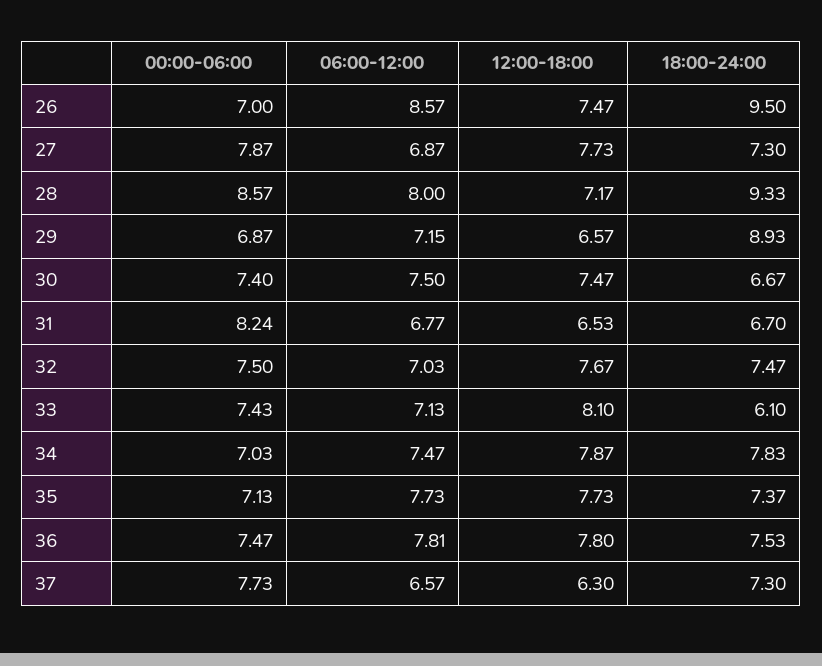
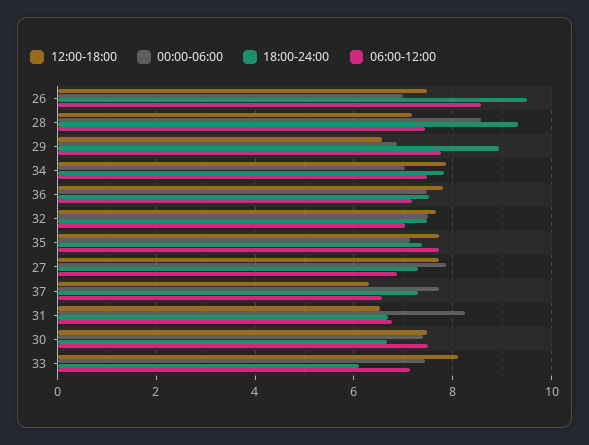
06:00-12:00, 28: 8 -> 7.4
06:00-12:00, 29: 7.15 -> 7.8
06:00-12:00, 36: 7.81 -> 7.2

